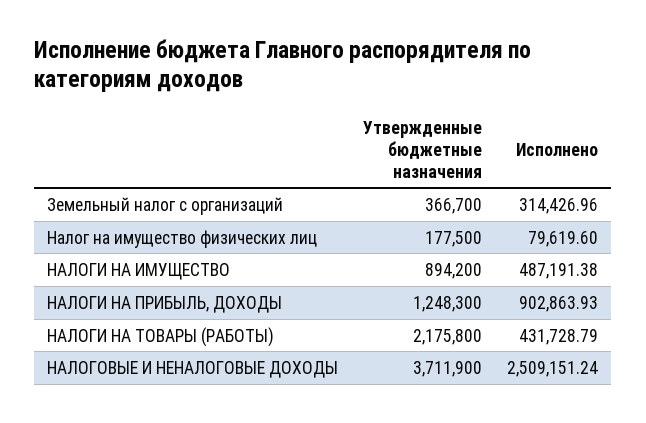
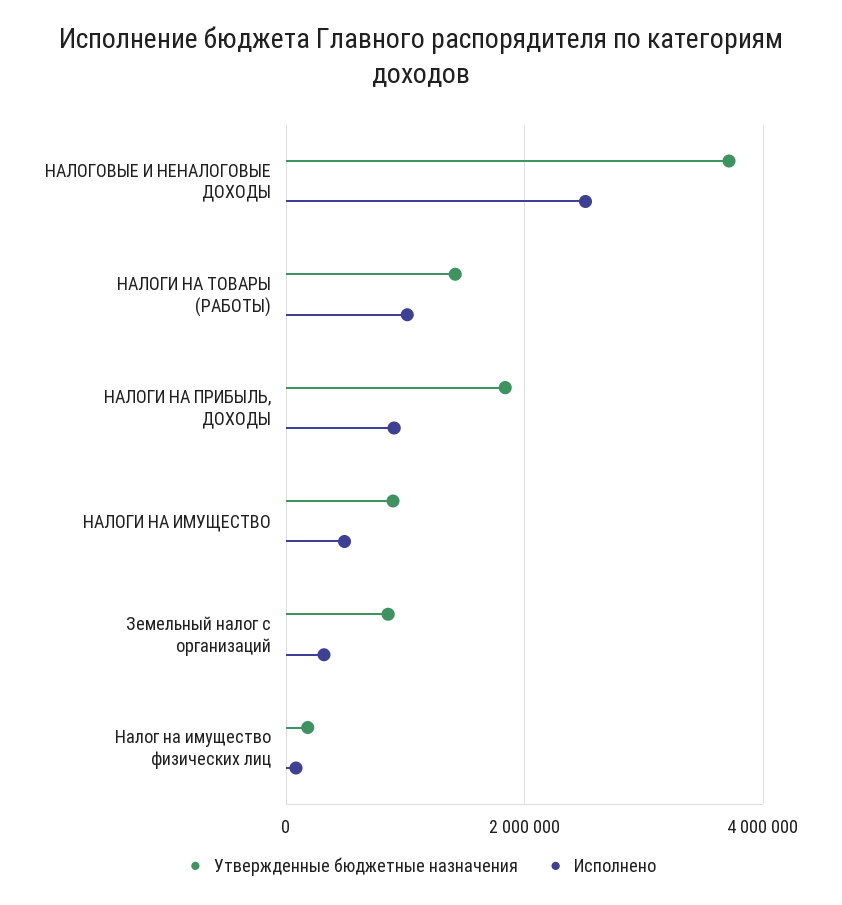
Утвержденные бюджетные назначения, Земельный налог с организаций: 366700 -> 800000
Утвержденные бюджетные назначения, НАЛОГИ НА ПРИБЫЛЬ, ДОХОДЫ: 1248300 -> 1800000
Утвержденные бюджетные назначения, НАЛОГИ НА ТОВАРЫ (РАБОТЫ): 2175800 -> 1400000
Исполнено, НАЛОГИ НА ТОВАРЫ (РАБОТЫ): 431728.79 -> 1000000

